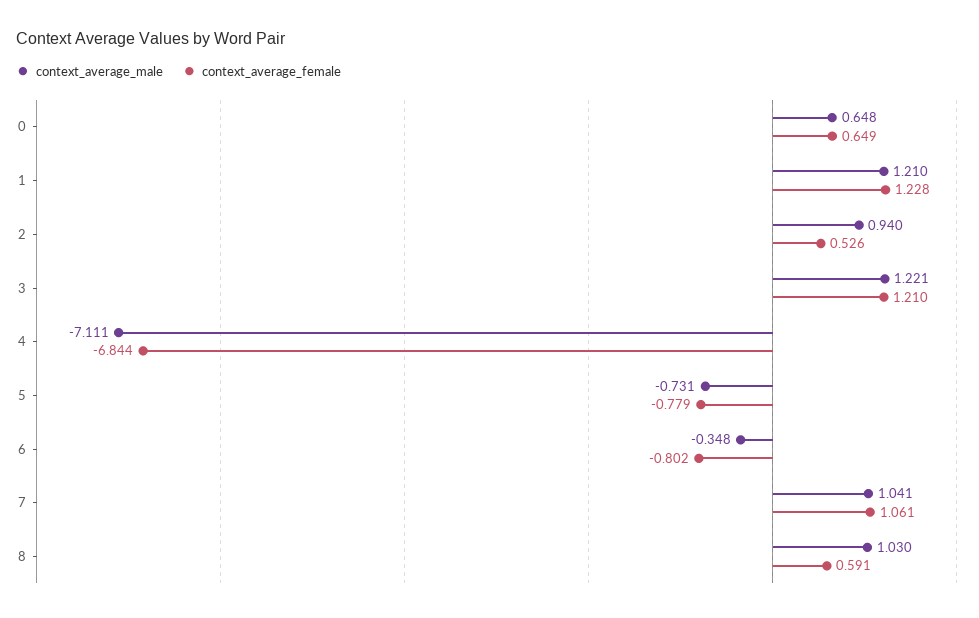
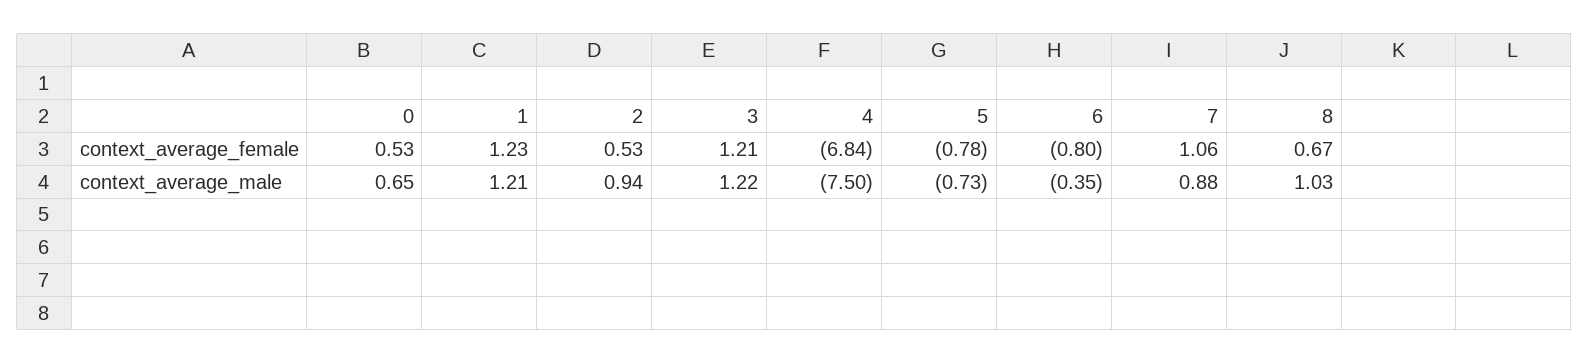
context_average_female, 0: 0.649 -> 0.53
context_average_male, 4: -7.111 -> -7.5
context_average_male, 7: 1.041 -> 0.88
context_average_female, 8: 0.591 -> 0.67

